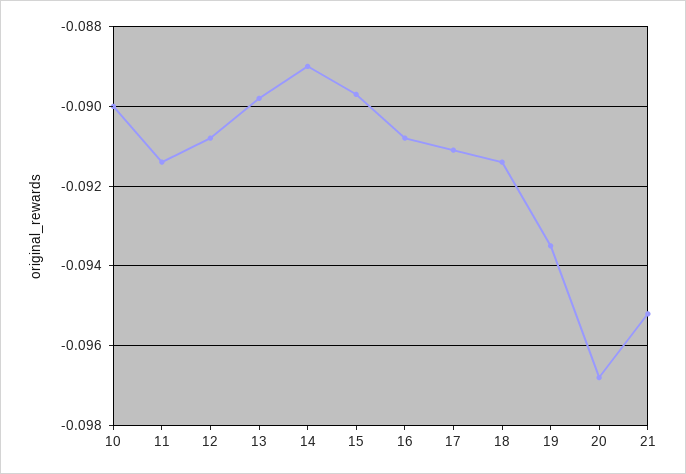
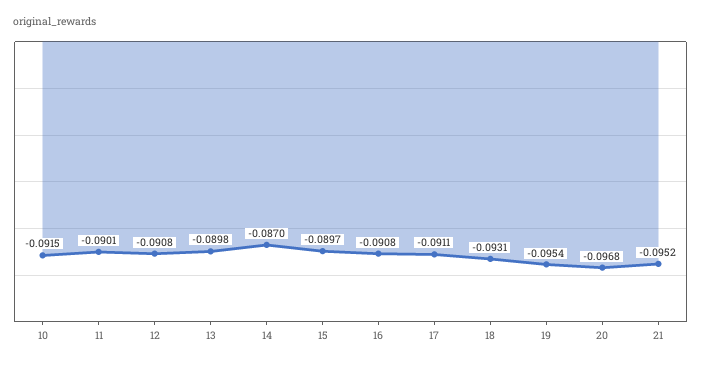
10: -0.09 -> -0.0915
11: -0.0915 -> -0.0901
14: -0.089 -> -0.087
18: -0.0915 -> -0.0931
19: -0.0935 -> -0.0954

